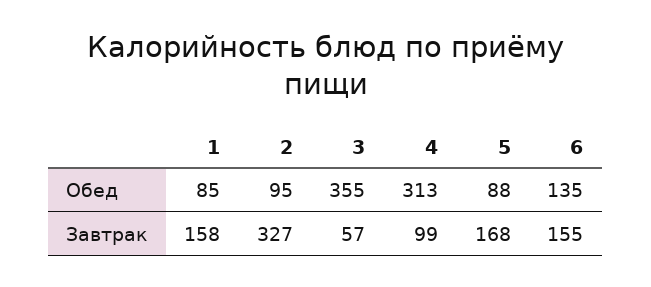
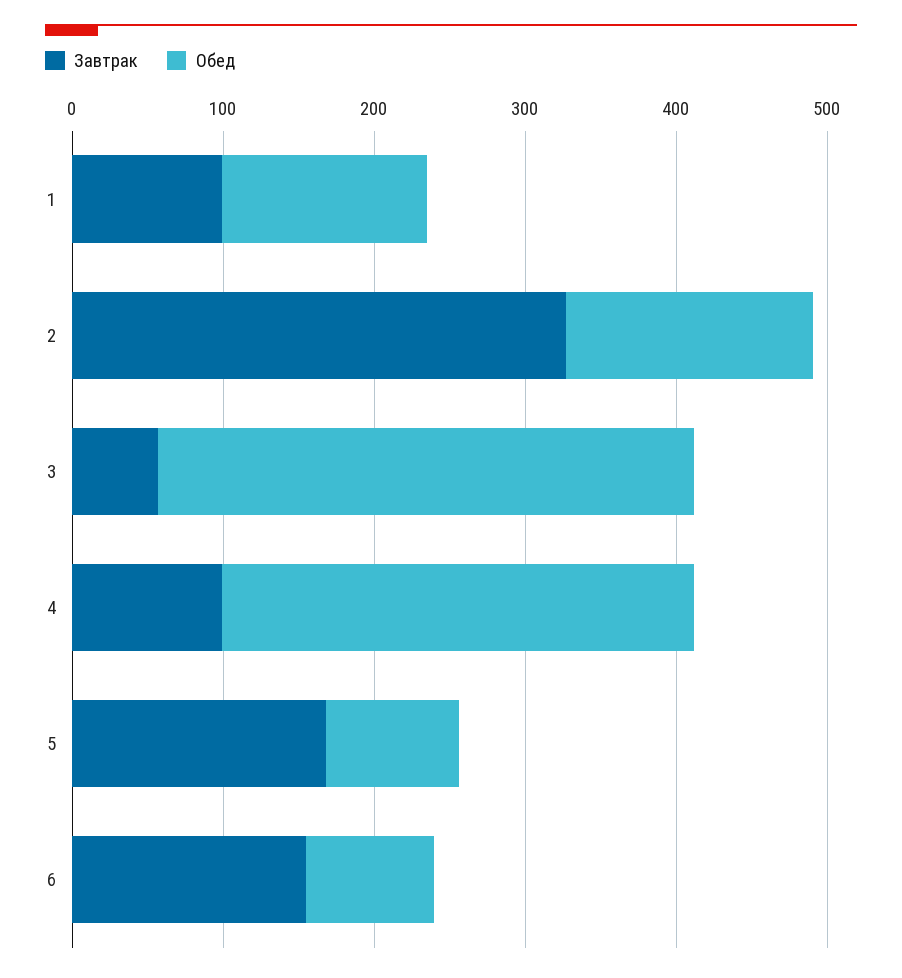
Обед, 1: 85 -> 140
Обед, 2: 95 -> 160
Обед, 6: 135 -> 80
Завтрак, 1: 158 -> 100

